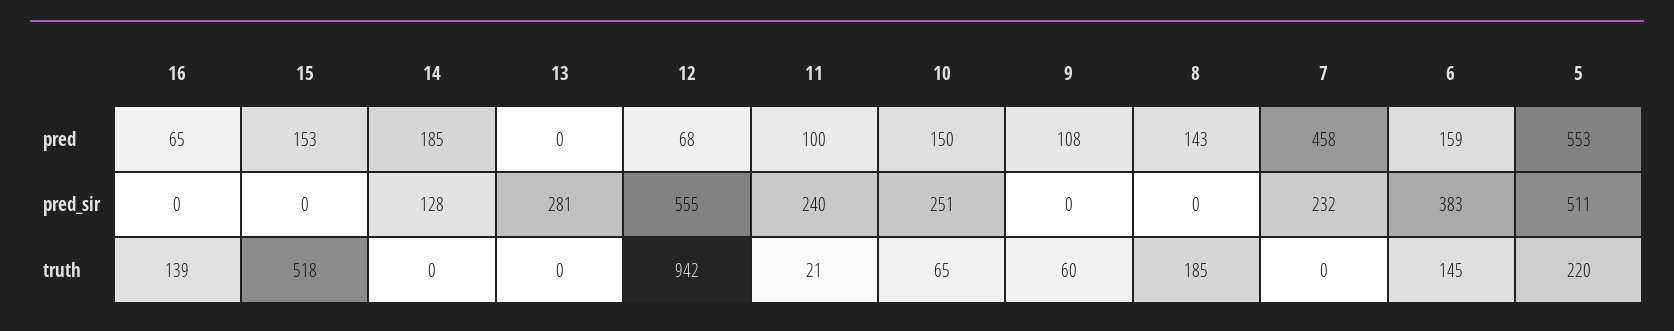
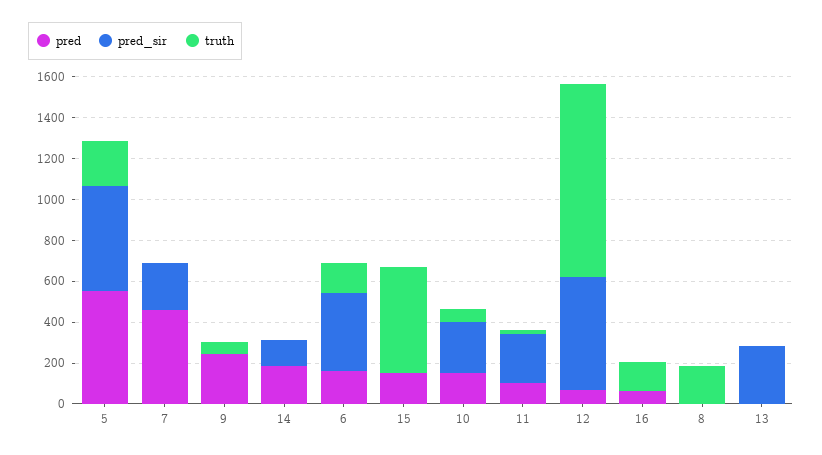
pred, 9: 108 -> 250
pred, 8: 143 -> 0

